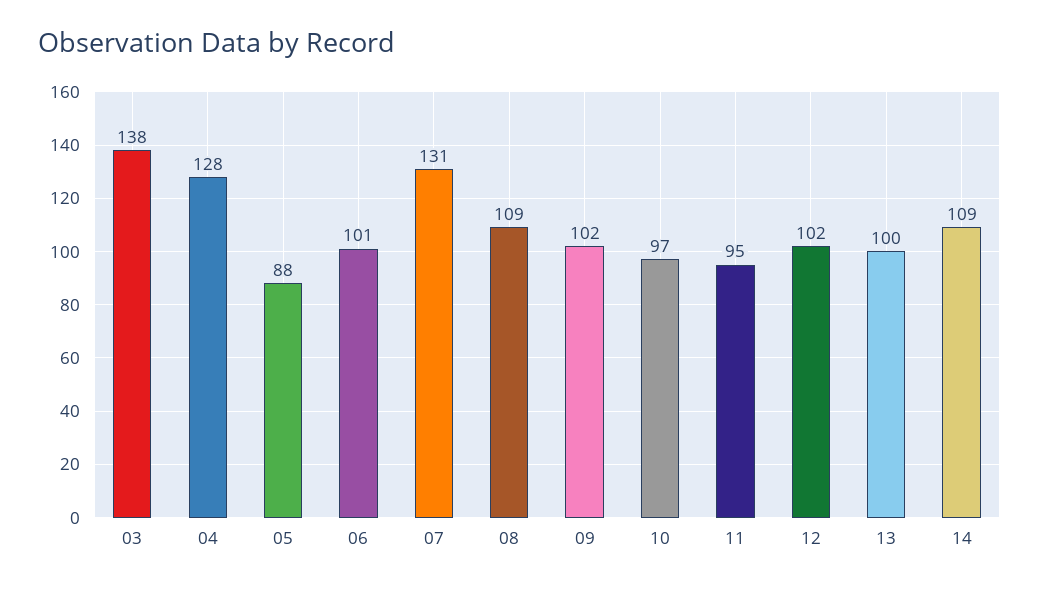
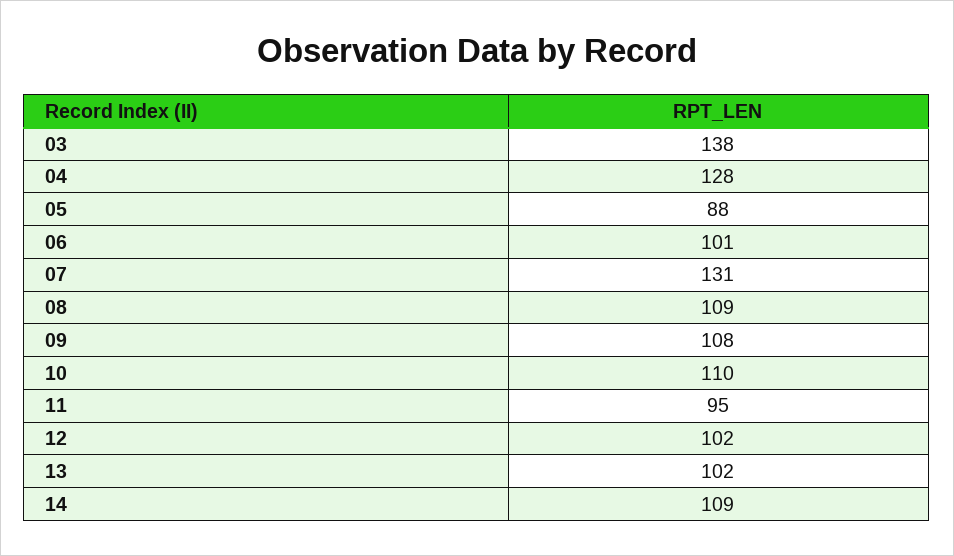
09: 102 -> 108
10: 97 -> 110
13: 100 -> 102

